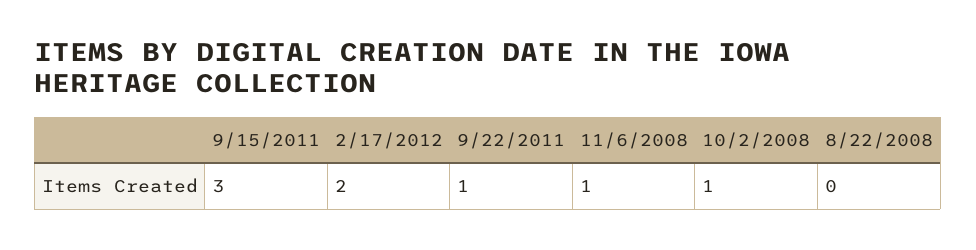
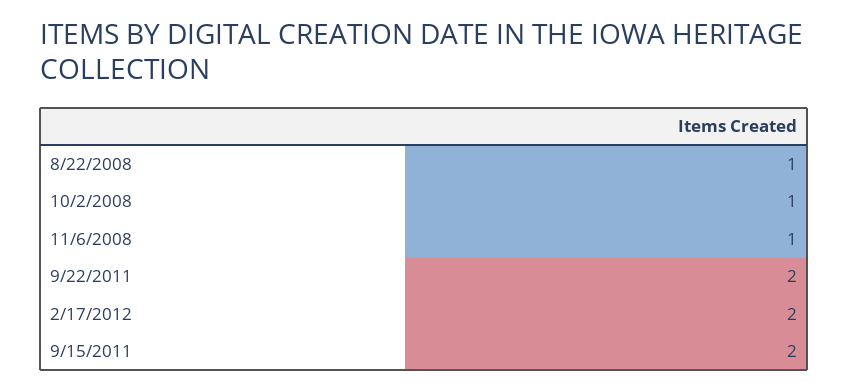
9/15/2011: 3 -> 2
9/22/2011: 1 -> 2
8/22/2008: 0 -> 1

